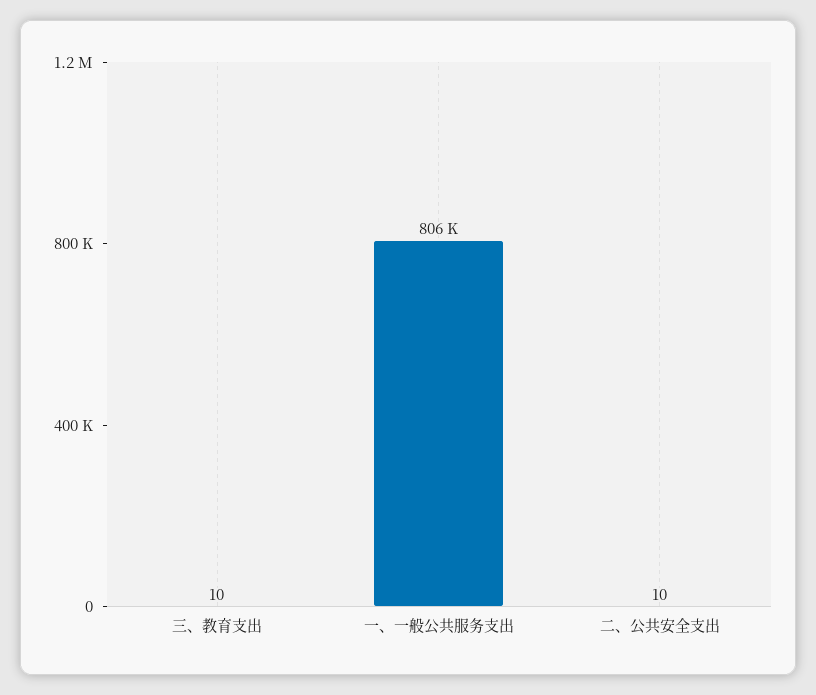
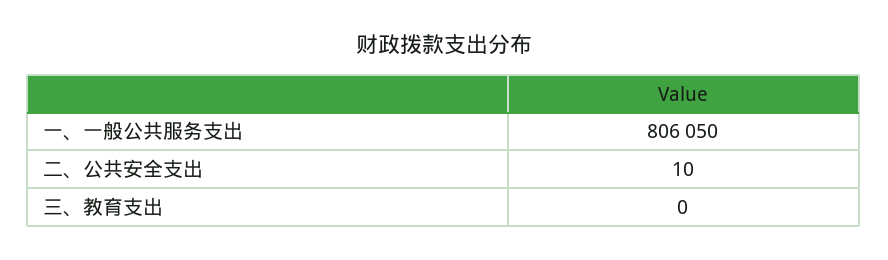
三、教育支出: 10 -> 0

